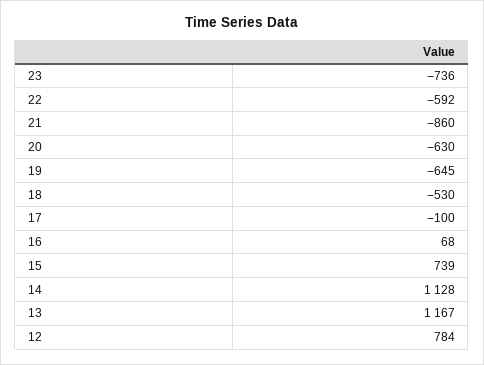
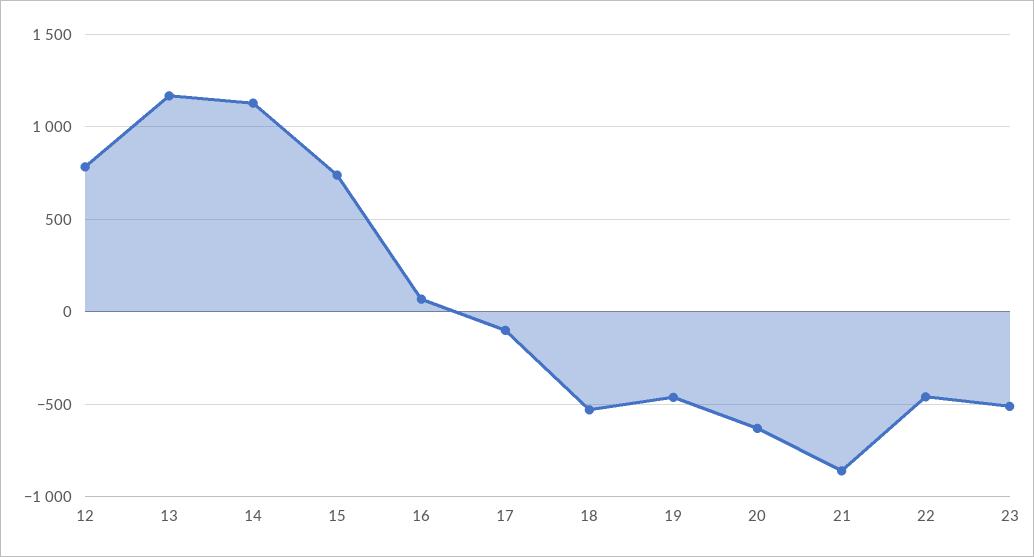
23: -736 -> -500
22: -592 -> -450
19: -645 -> -450

